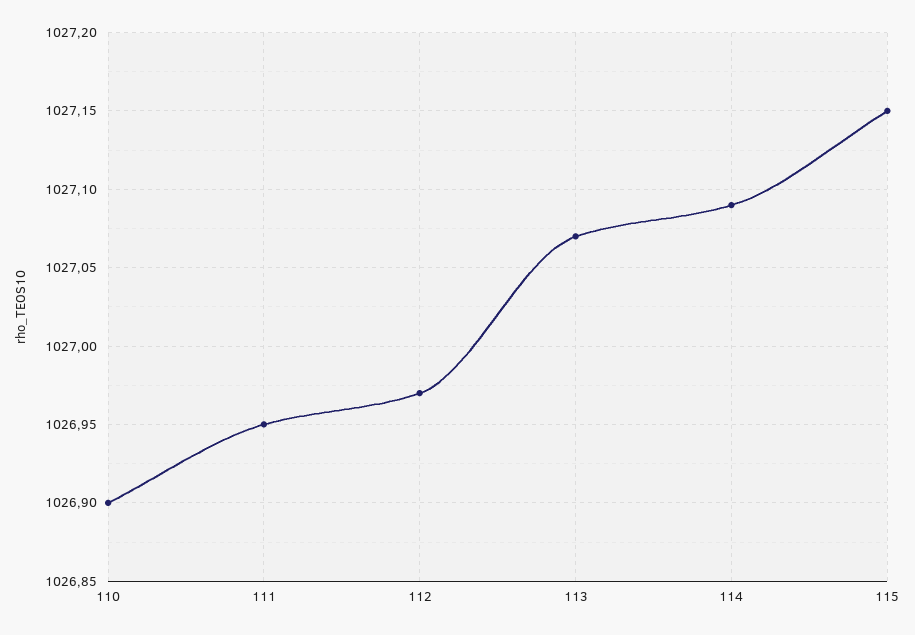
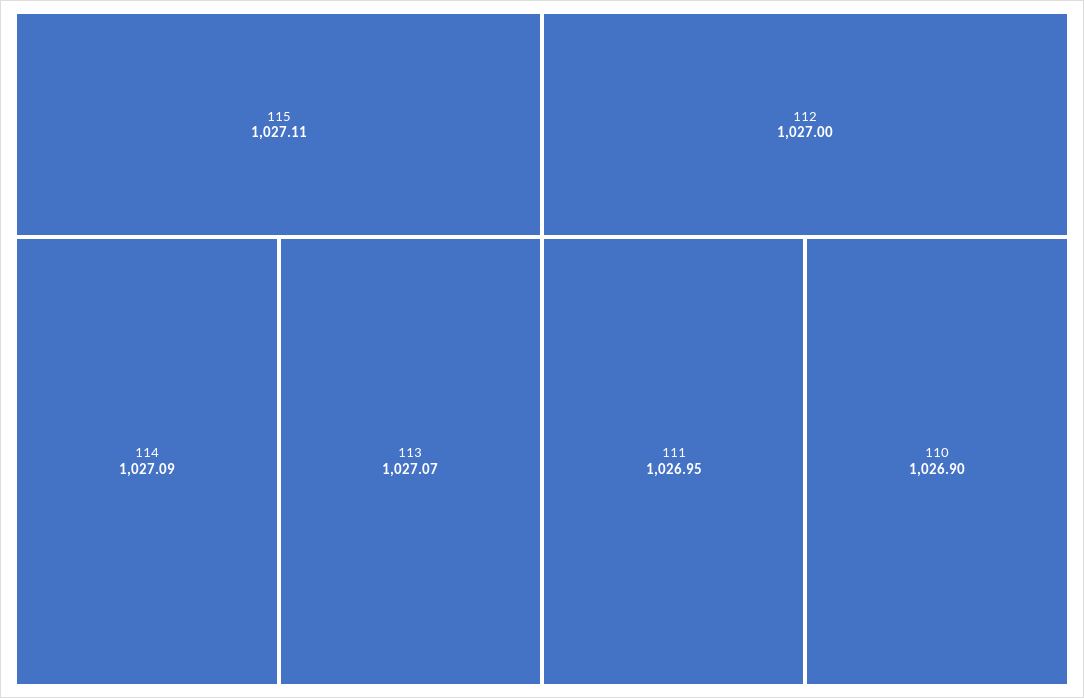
112: 1026.97 -> 1027
115: 1027.15 -> 1027.11

